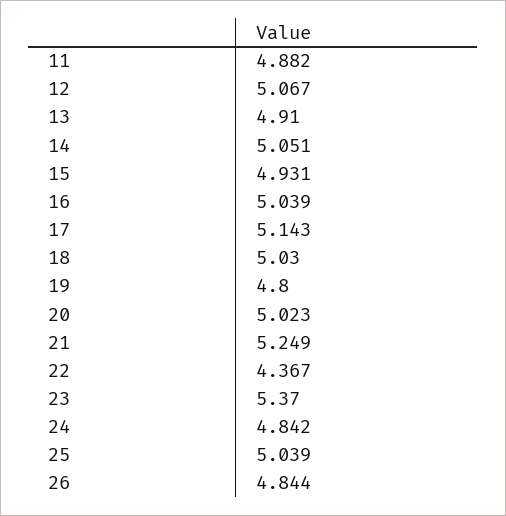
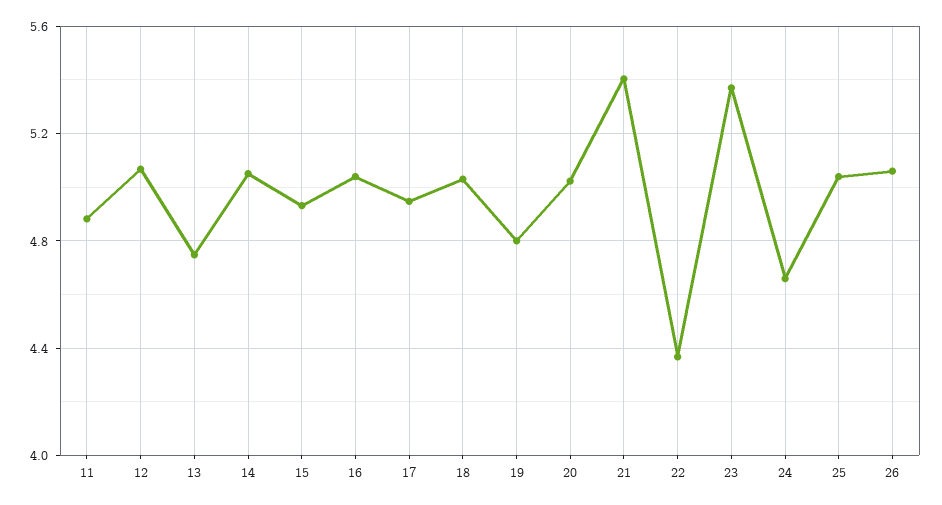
13: 4.91 -> 4.75
17: 5.143 -> 4.95
21: 5.249 -> 5.4
24: 4.842 -> 4.65
26: 4.844 -> 5.05

